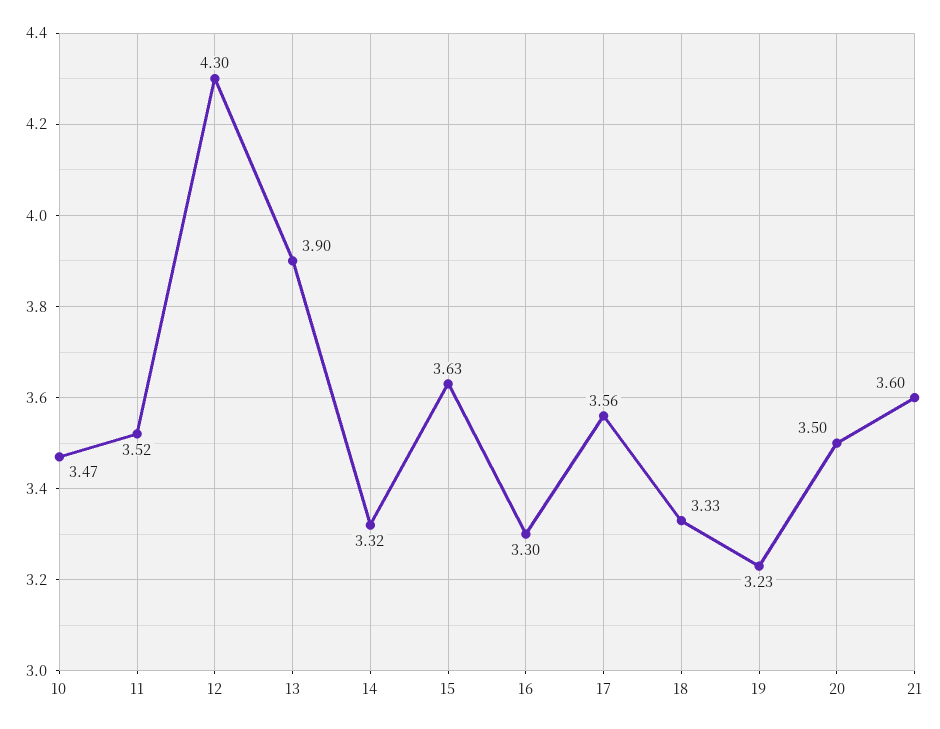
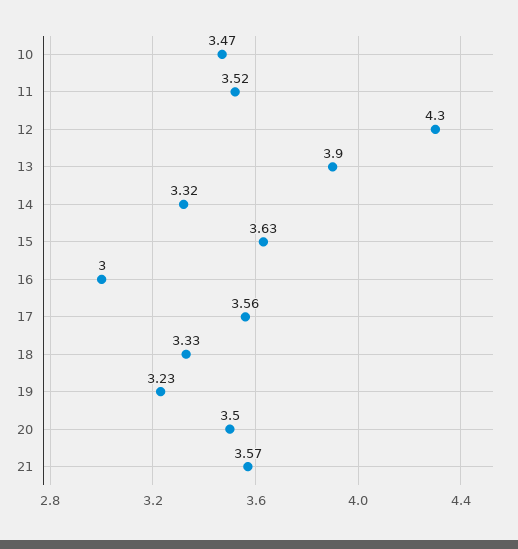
16: 3.3 -> 3
21: 3.6 -> 3.57

